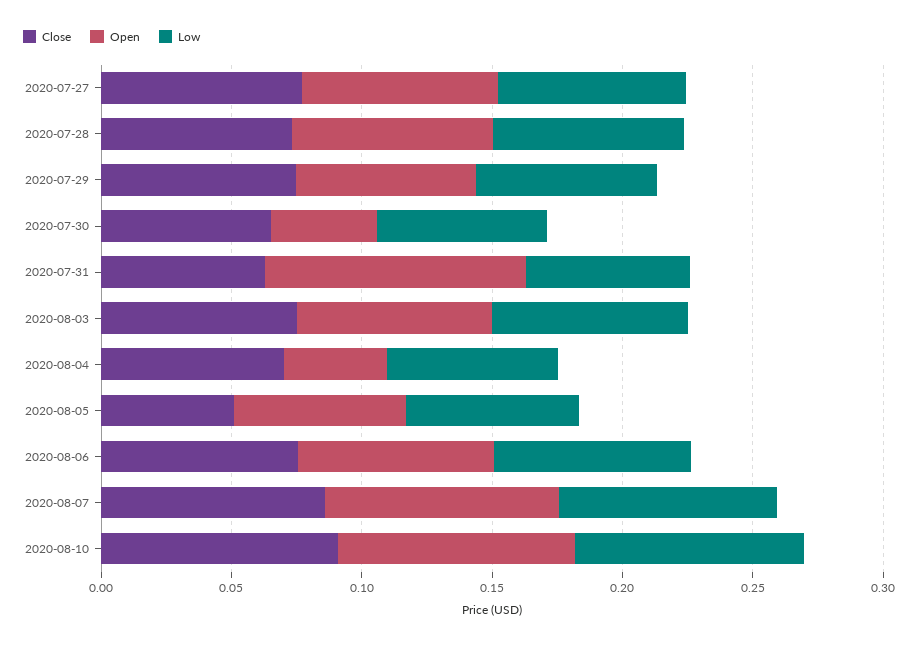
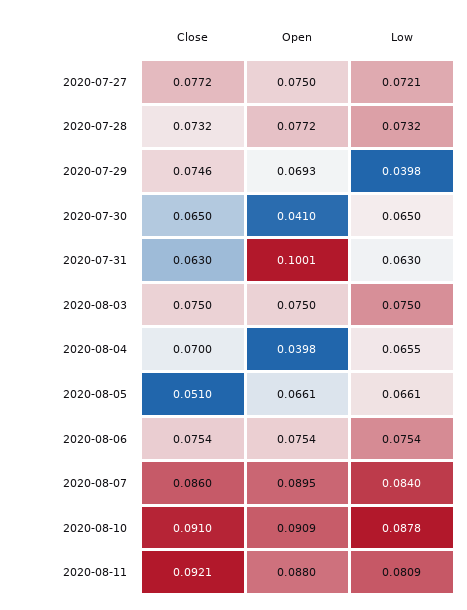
Low, 2020-07-29: 0.07 -> 0.0398
Close, 2020-08-11: none -> 0.0921
Open, 2020-08-11: none -> 0.088
Low, 2020-08-11: none -> 0.0809

